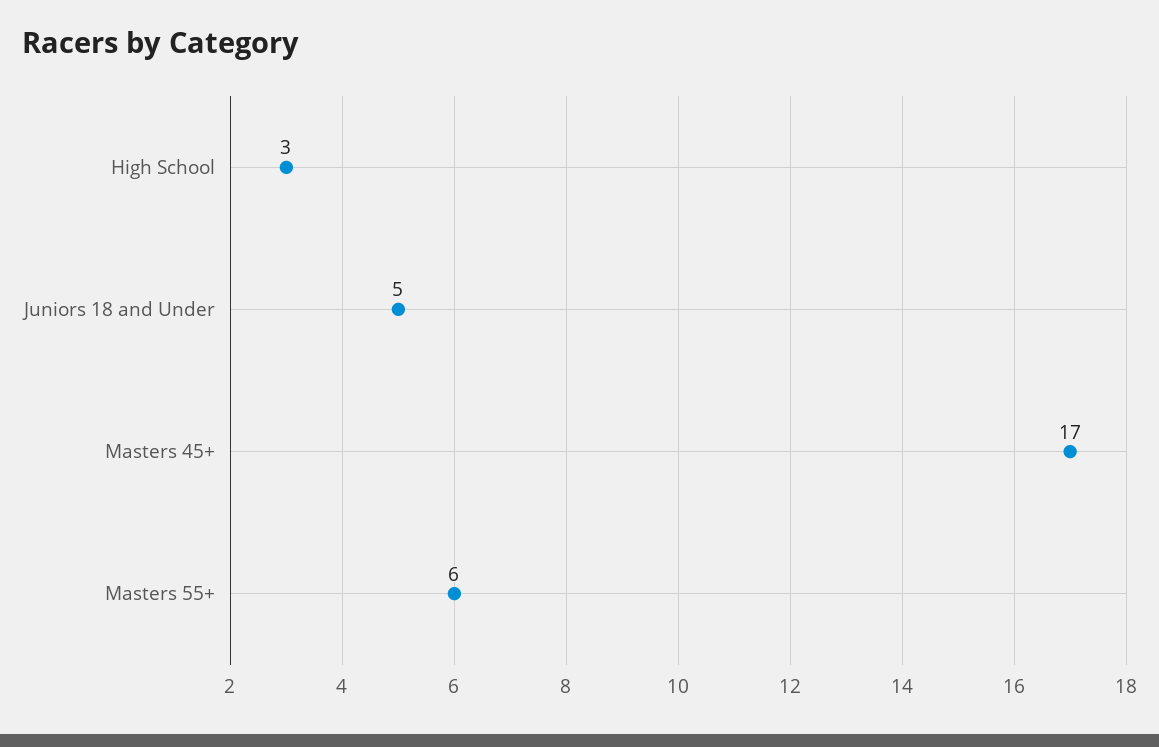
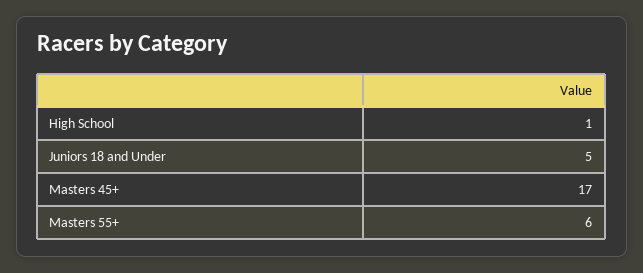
High School: 3 -> 1

